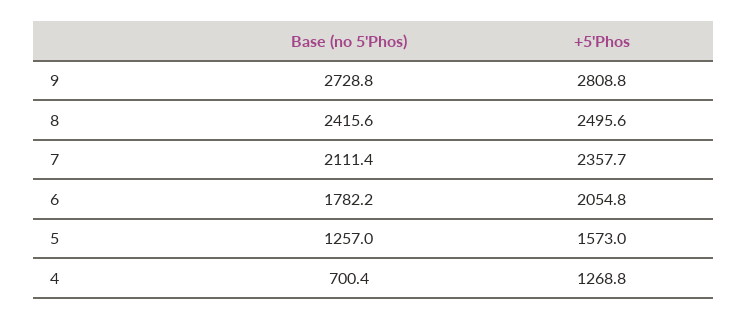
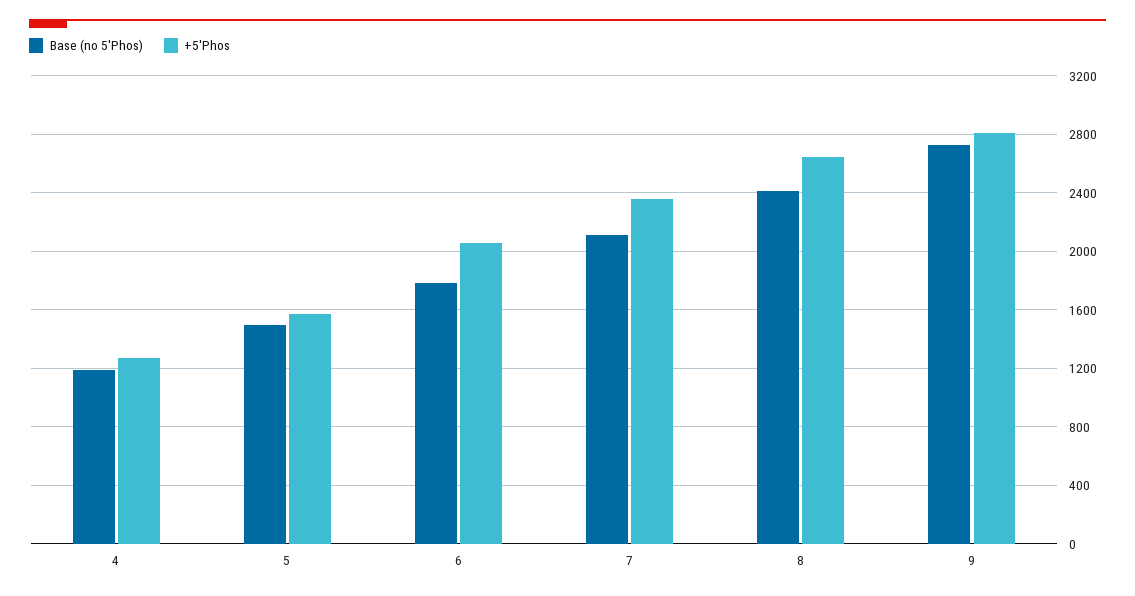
+5'Phos, 8: 2495.6 -> 2650
Base (no 5'Phos), 5: 1257 -> 1500
Base (no 5'Phos), 4: 700.4 -> 1200

